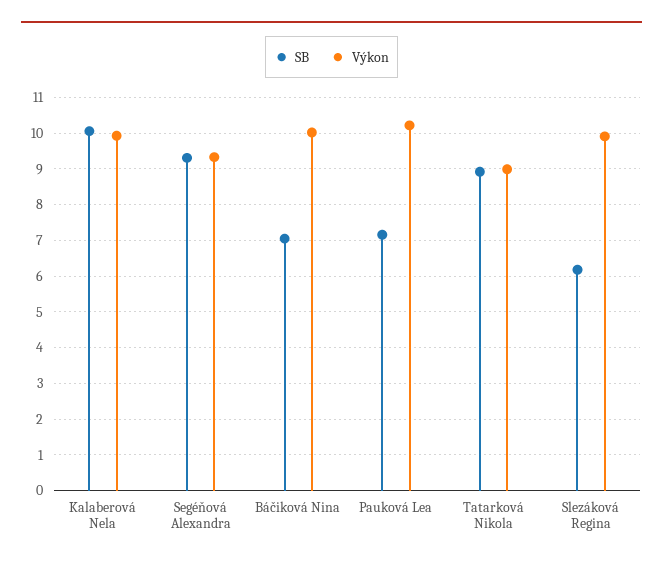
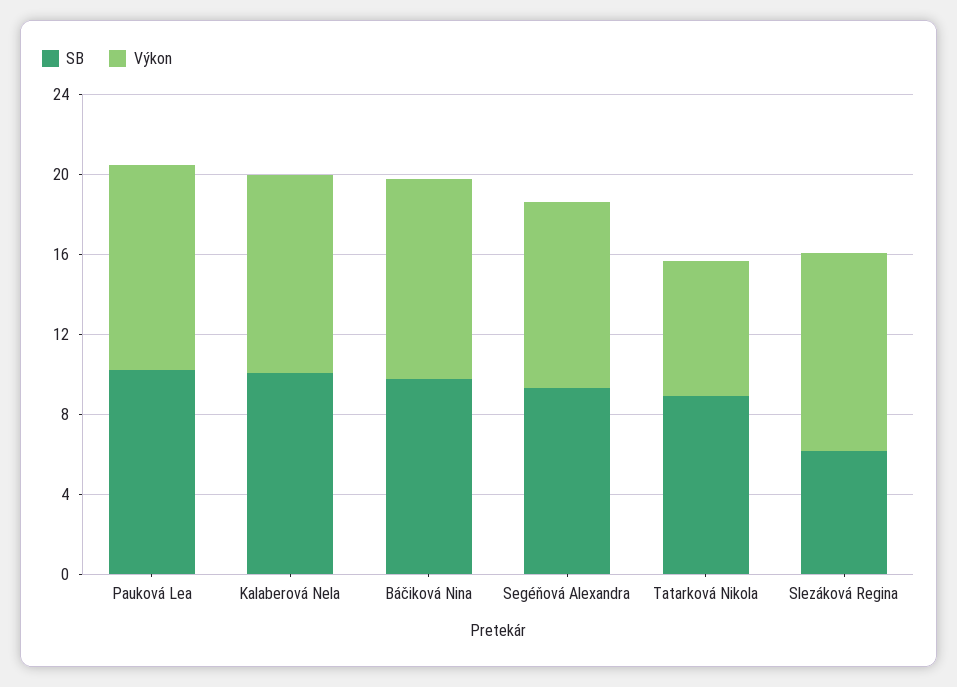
SB, Báčiková Nina: 7 -> 10
SB, Pauková Lea: 7.2 -> 10
Výkon, Tatarková Nikola: 9 -> 7

